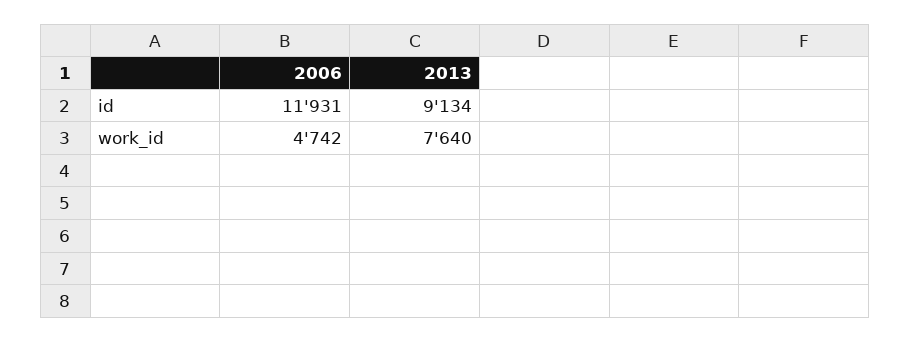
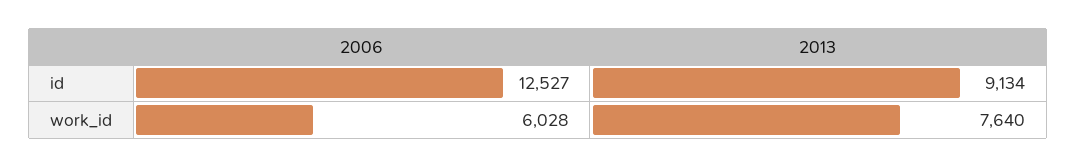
2006, id: 11931 -> 12527
2006, work_id: 4742 -> 6028

